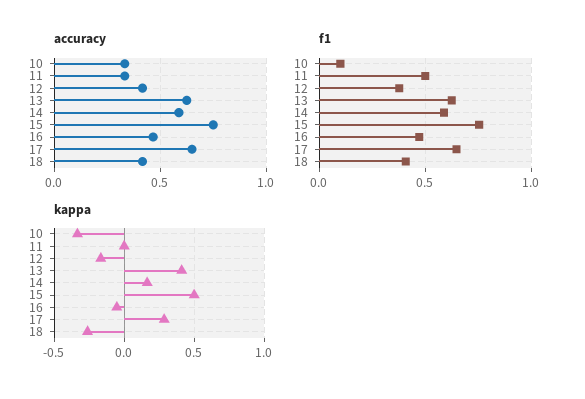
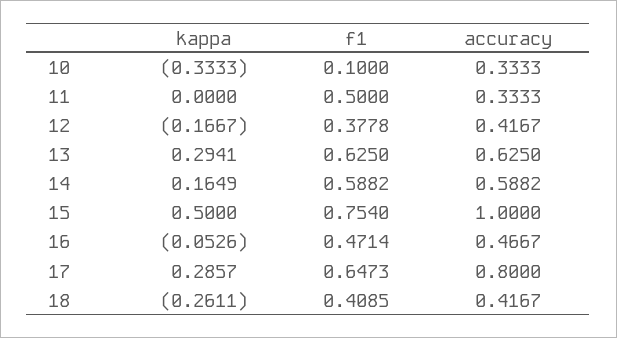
accuracy, 15: 0.75 -> 1
accuracy, 17: 0.65 -> 0.8
kappa, 13: 0.4 -> 0.2941

